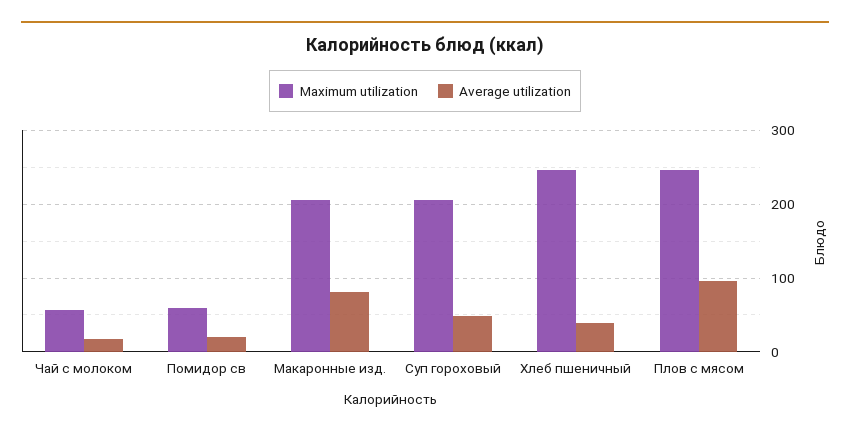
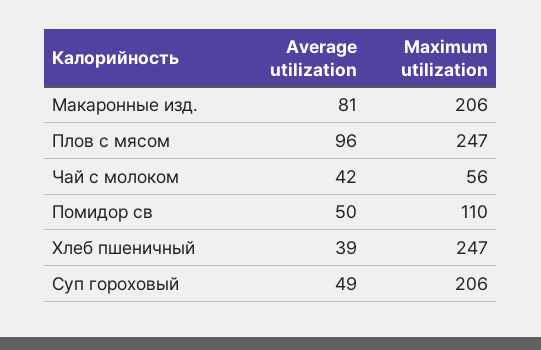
Average utilization, Чай с молоком: 20 -> 42
Maximum utilization, Помидор св: 60 -> 110
Average utilization, Помидор св: 20 -> 50

